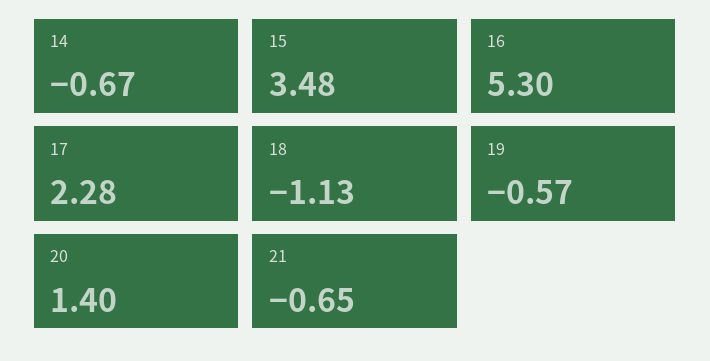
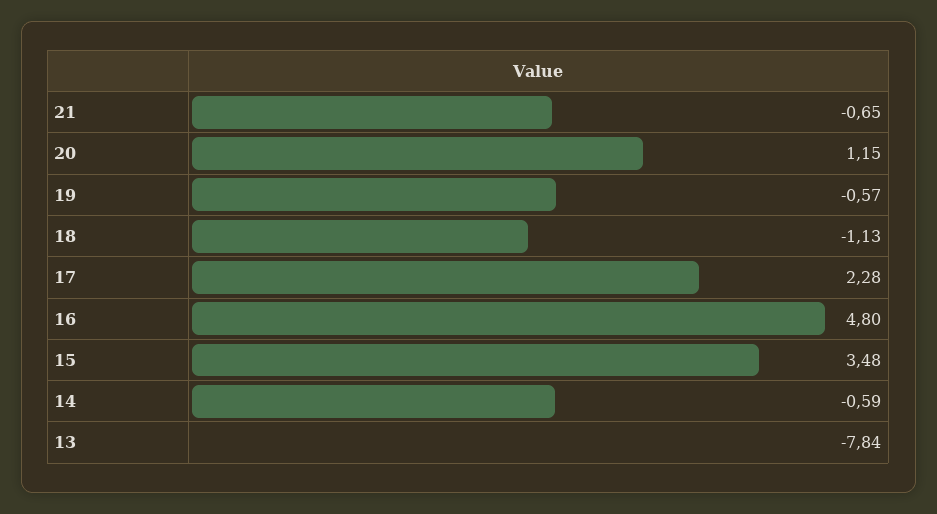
14: -0.67 -> -0.59
16: 5.3 -> 4.8
20: 1.4 -> 1.15
13: none -> -7.84

